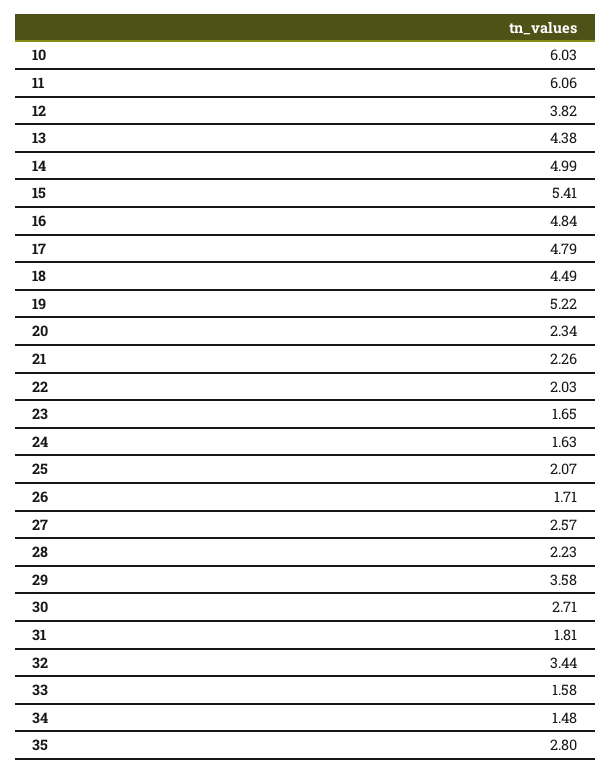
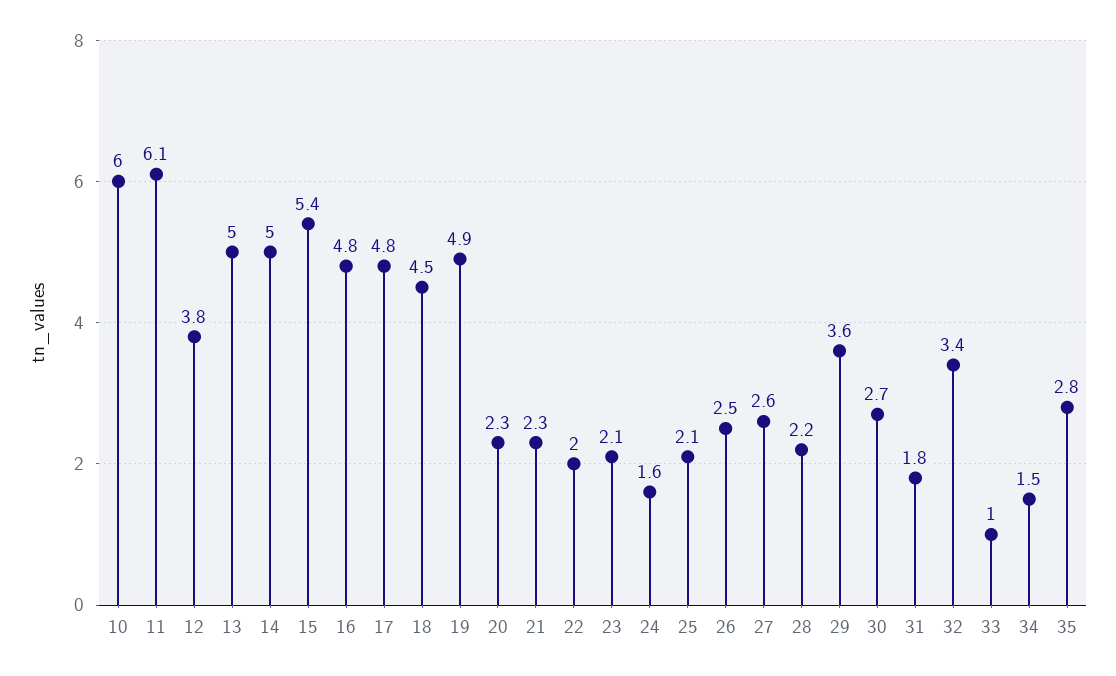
13: 4.38 -> 5
19: 5.22 -> 4.9
23: 1.65 -> 2.1
26: 1.71 -> 2.5
33: 1.58 -> 1

